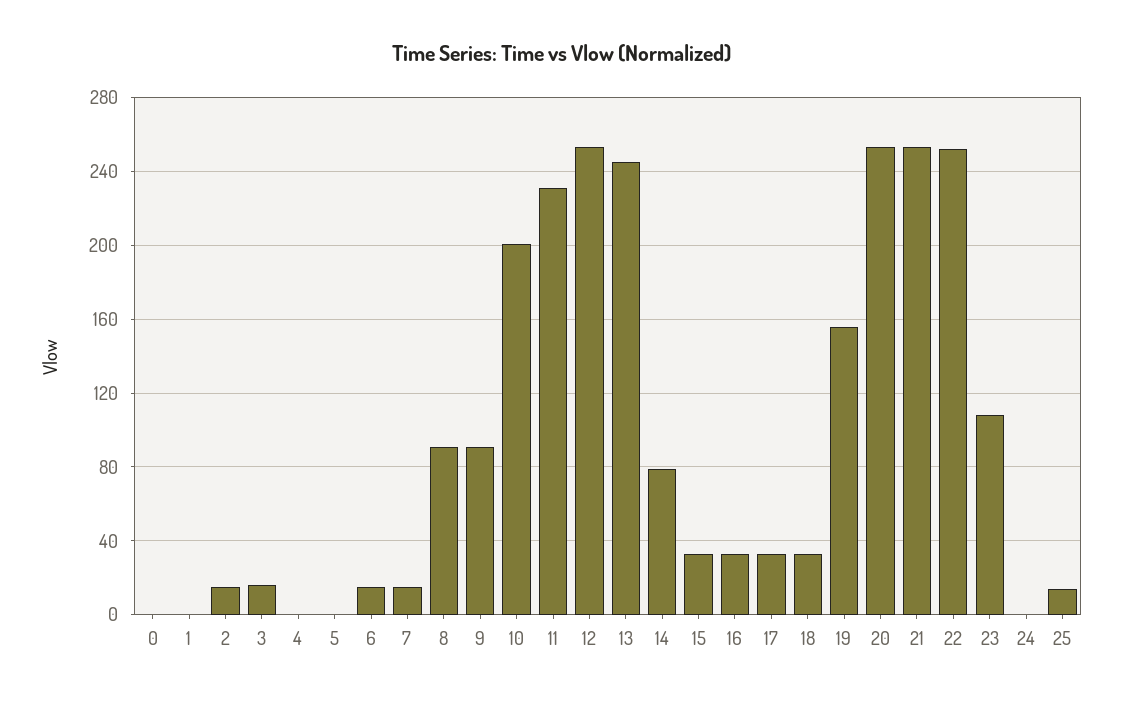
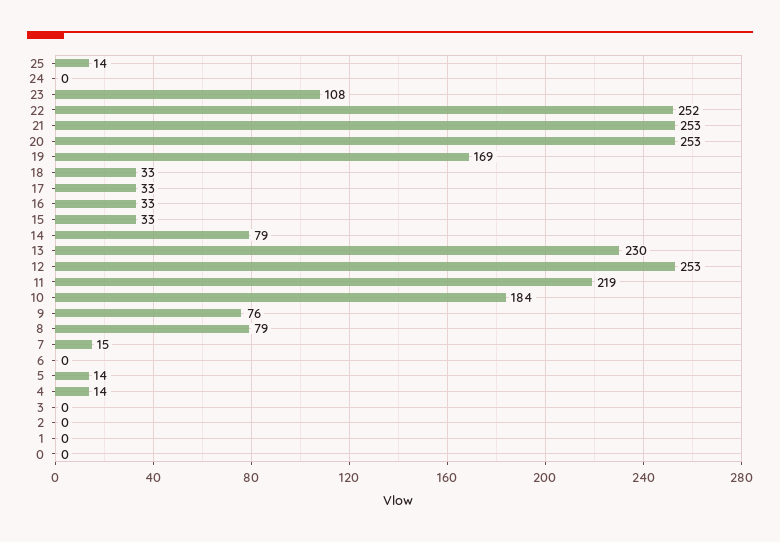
2: 15 -> 0
3: 15 -> 0
4: 0 -> 14
5: 0 -> 14
6: 15 -> 0
8: 90 -> 79
9: 90 -> 76
10: 200 -> 184
11: 230 -> 219
13: 245 -> 230
19: 155 -> 169

